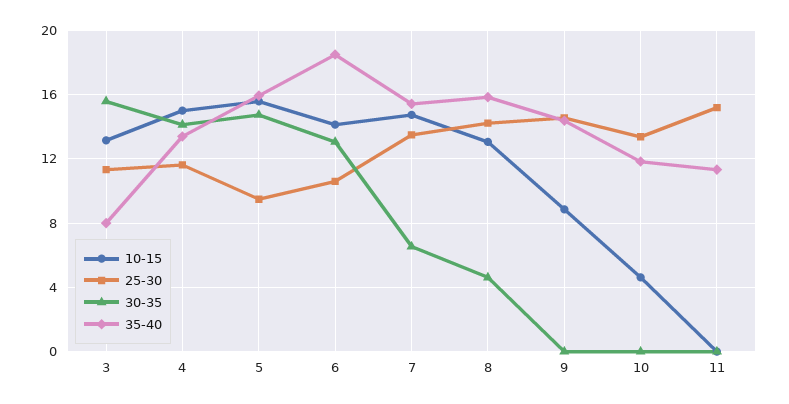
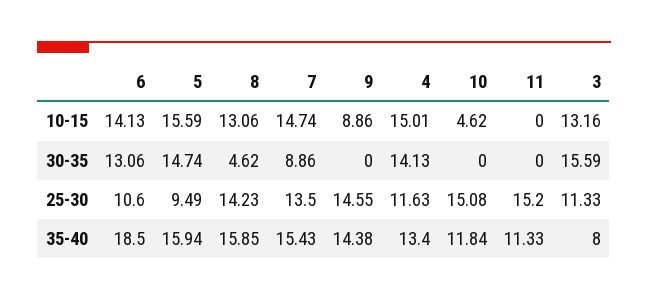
30-35, 7: 6.5 -> 8.86
25-30, 10: 13.5 -> 15.08

